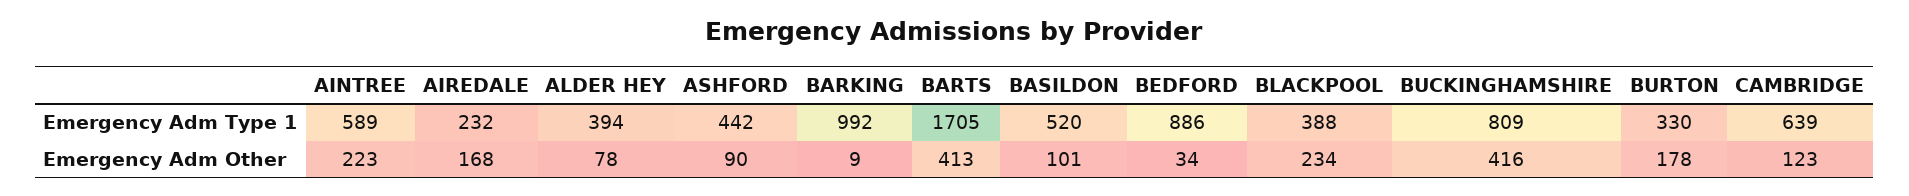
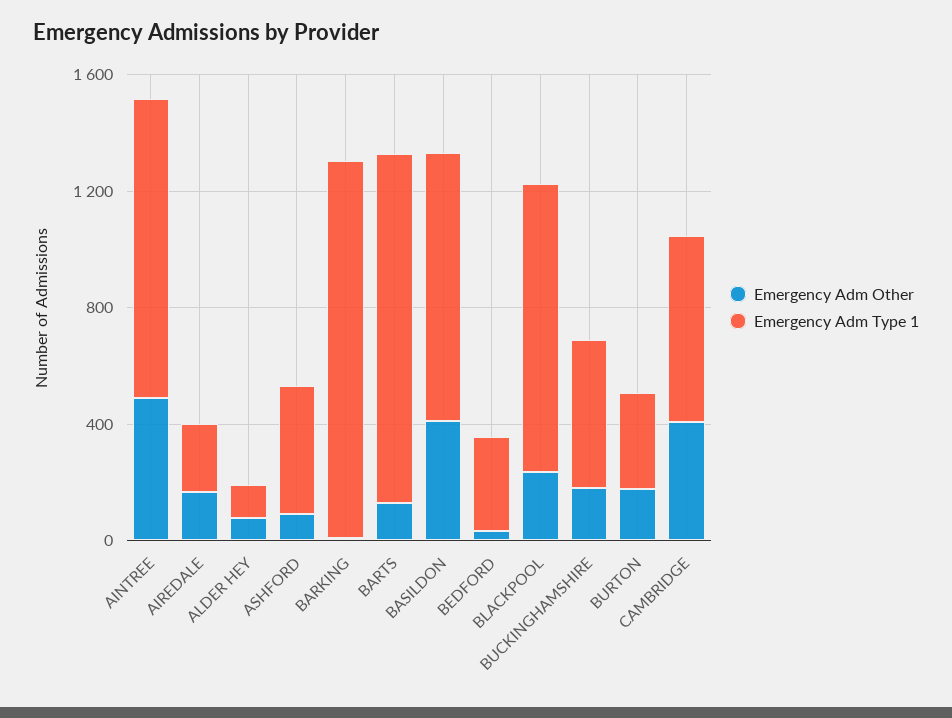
Emergency Adm Type 1, AINTREE: 589 -> 1000
Emergency Adm Type 1, ALDER HEY: 394 -> 100
Emergency Adm Type 1, BARKING: 992 -> 1300
Emergency Adm Type 1, BARTS: 1705 -> 1200
Emergency Adm Type 1, BASILDON: 520 -> 900
Emergency Adm Type 1, BEDFORD: 886 -> 300
Emergency Adm Type 1, BLACKPOOL: 388 -> 1000
Emergency Adm Type 1, BUCKINGHAMSHIRE: 809 -> 500
Emergency Adm Other, AINTREE: 223 -> 500
Emergency Adm Other, BARTS: 413 -> 100
Emergency Adm Other, BASILDON: 101 -> 400
Emergency Adm Other, BUCKINGHAMSHIRE: 416 -> 200
Emergency Adm Other, CAMBRIDGE: 123 -> 400

